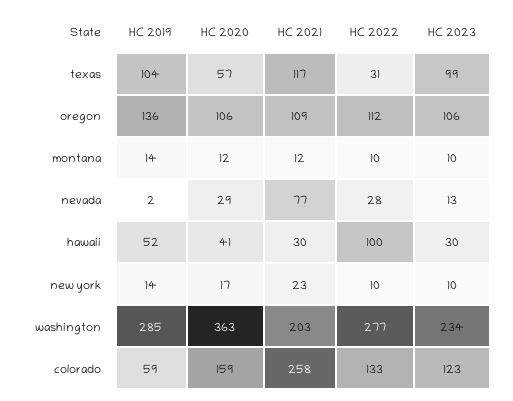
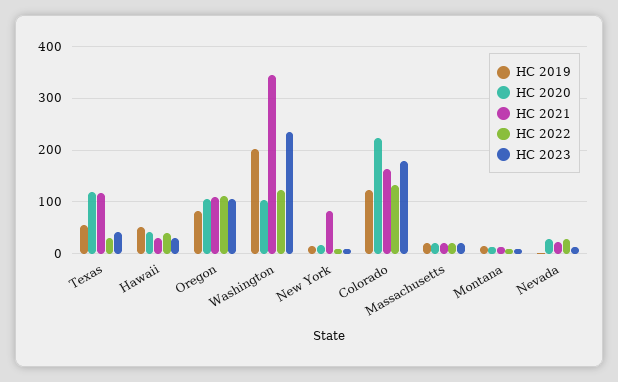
HC 2019, texas: 104 -> 60
HC 2020, texas: 57 -> 120
HC 2023, texas: 99 -> 40
HC 2019, oregon: 136 -> 80
HC 2021, nevada: 77 -> 20
HC 2022, hawaii: 100 -> 40
HC 2021, new york: 23 -> 80
HC 2019, washington: 285 -> 200
HC 2020, washington: 363 -> 100
HC 2021, washington: 203 -> 340
HC 2022, washington: 277 -> 120
HC 2019, colorado: 59 -> 120
HC 2020, colorado: 159 -> 220
HC 2021, colorado: 258 -> 160
HC 2023, colorado: 123 -> 180
HC 2019, Massachusetts: none -> 20
HC 2020, Massachusetts: none -> 20
HC 2021, Massachusetts: none -> 20
HC 2022, Massachusetts: none -> 20
HC 2023, Massachusetts: none -> 20

